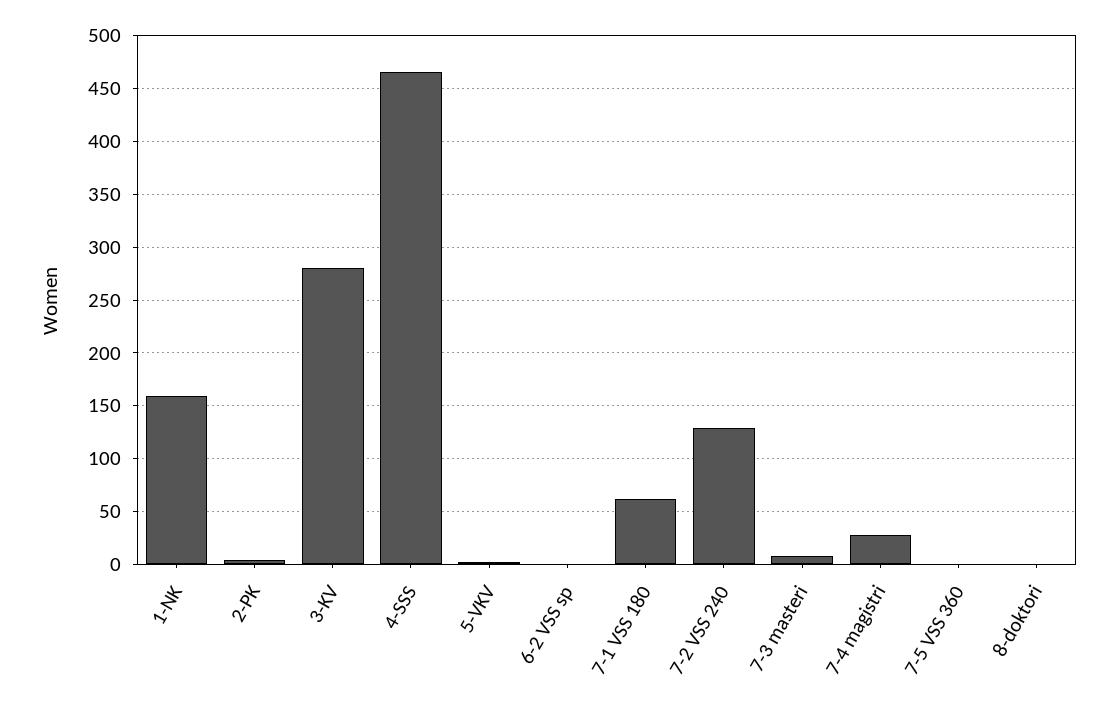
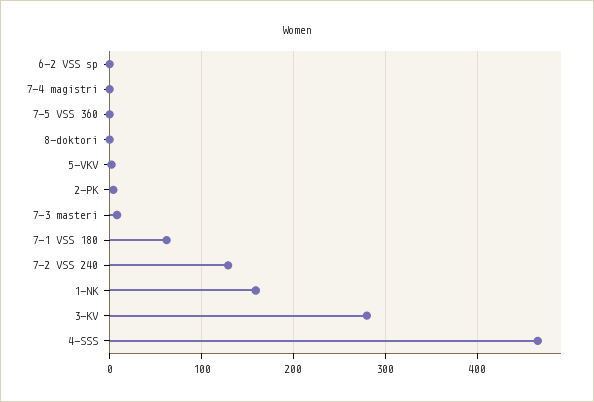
7-4 magistri: 30 -> 0

